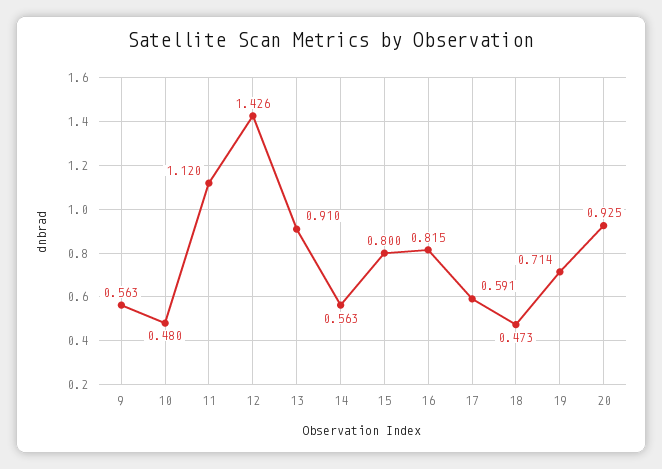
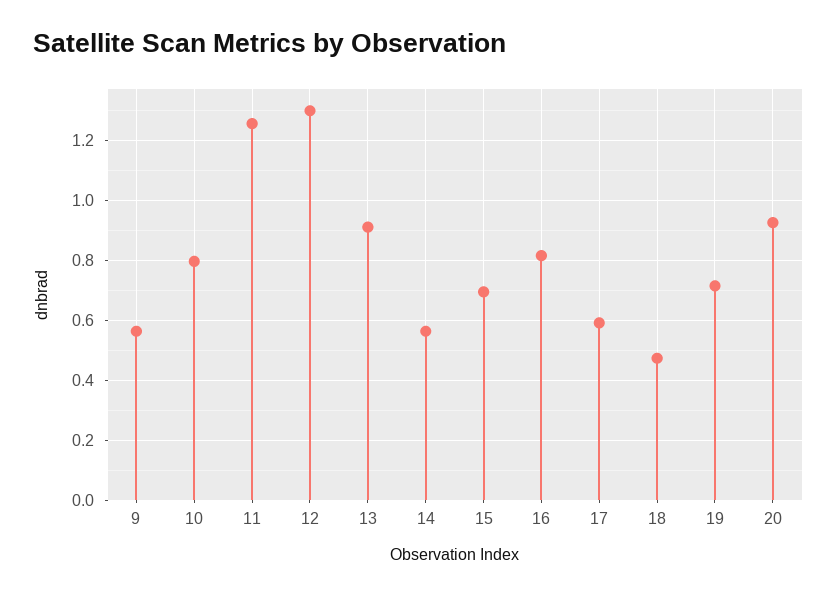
10: 0.48 -> 0.8
11: 1.12 -> 1.25
12: 1.426 -> 1.3
15: 0.8 -> 0.7

